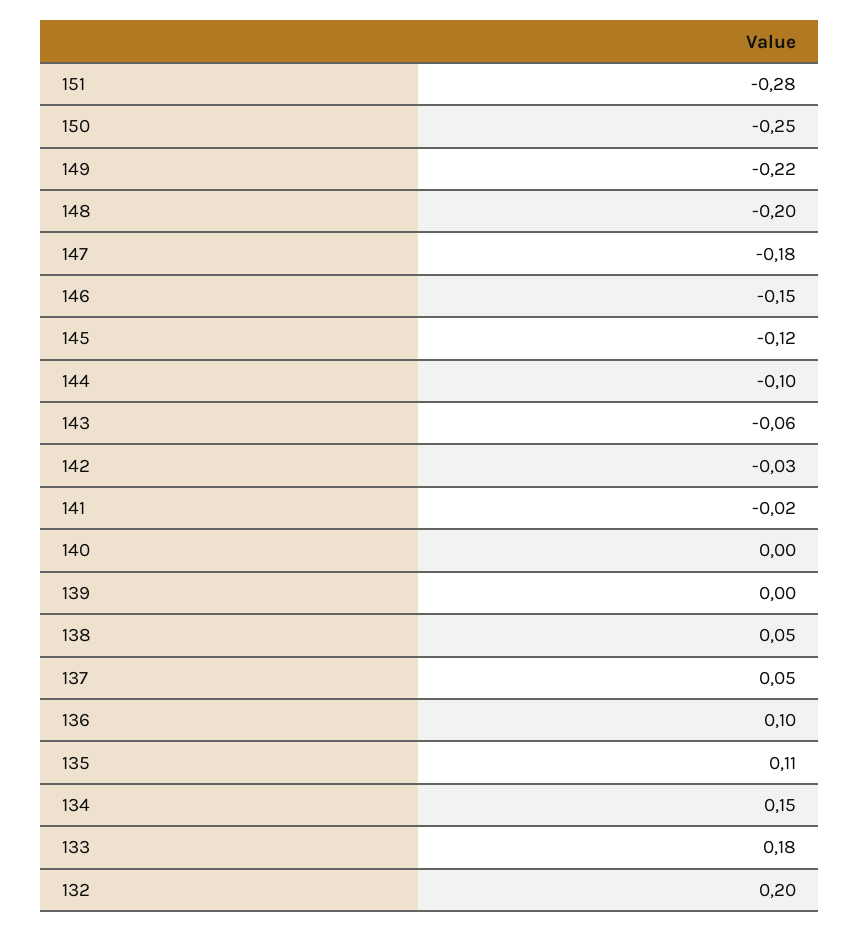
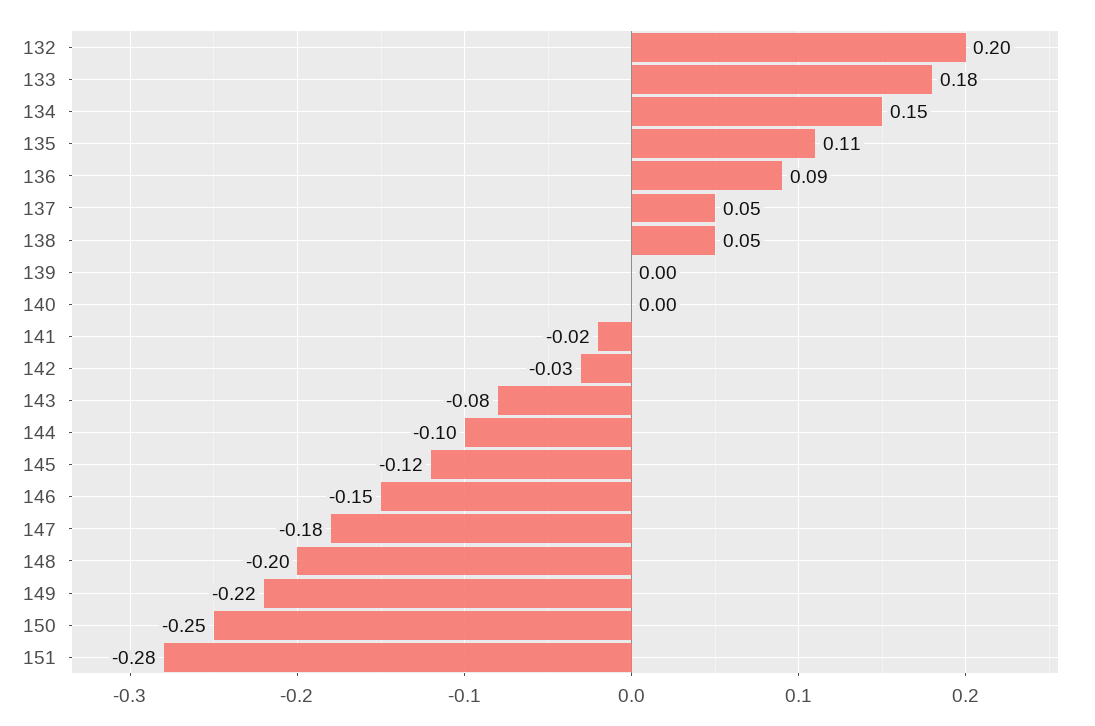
143: -0.06 -> -0.08
136: 0.1 -> 0.09

